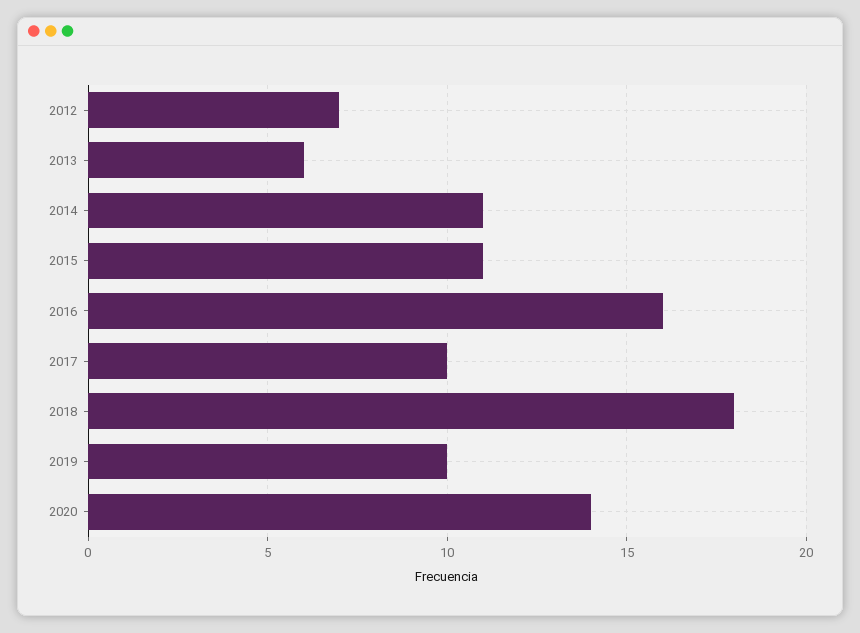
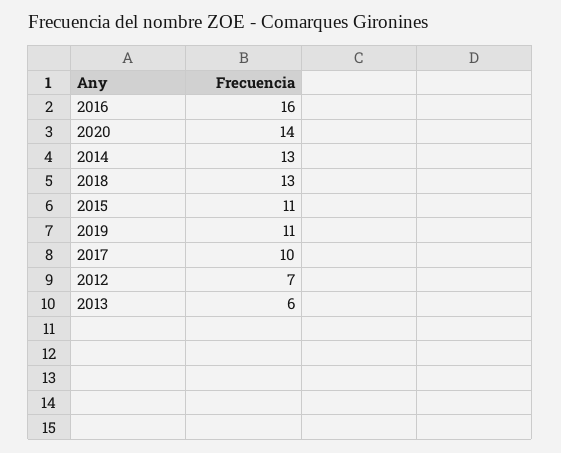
2014: 11 -> 13
2018: 18 -> 13
2019: 10 -> 11

